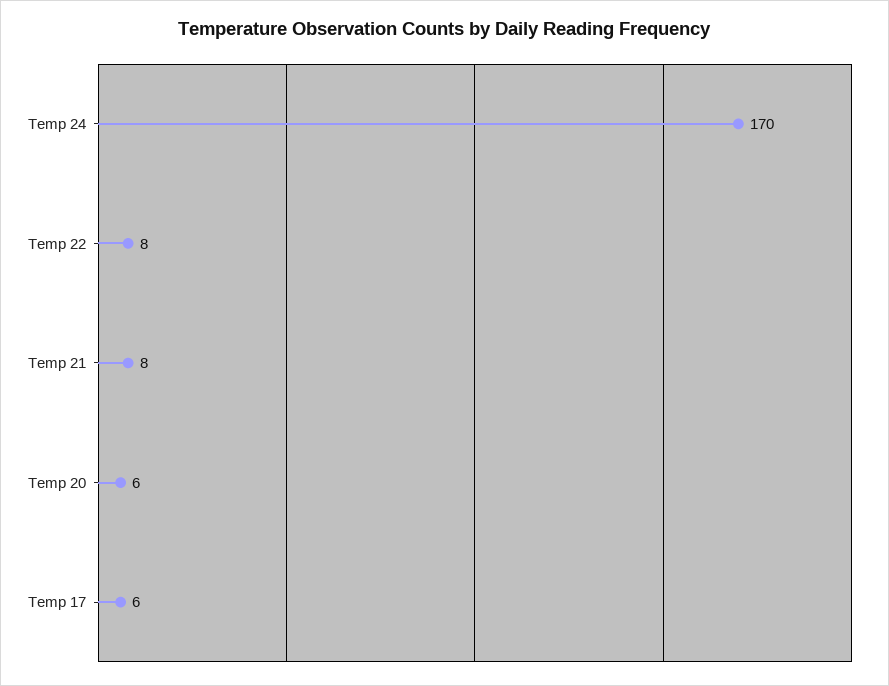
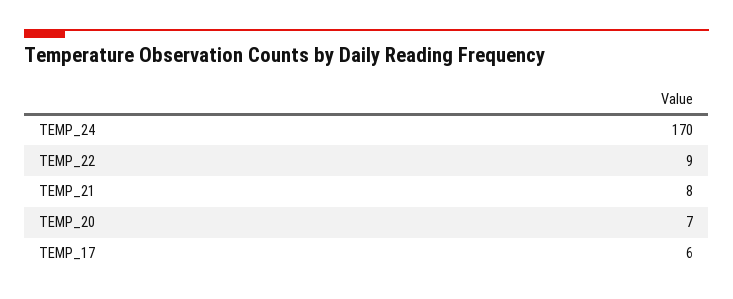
Temp 22: 8 -> 9
Temp 20: 6 -> 7

